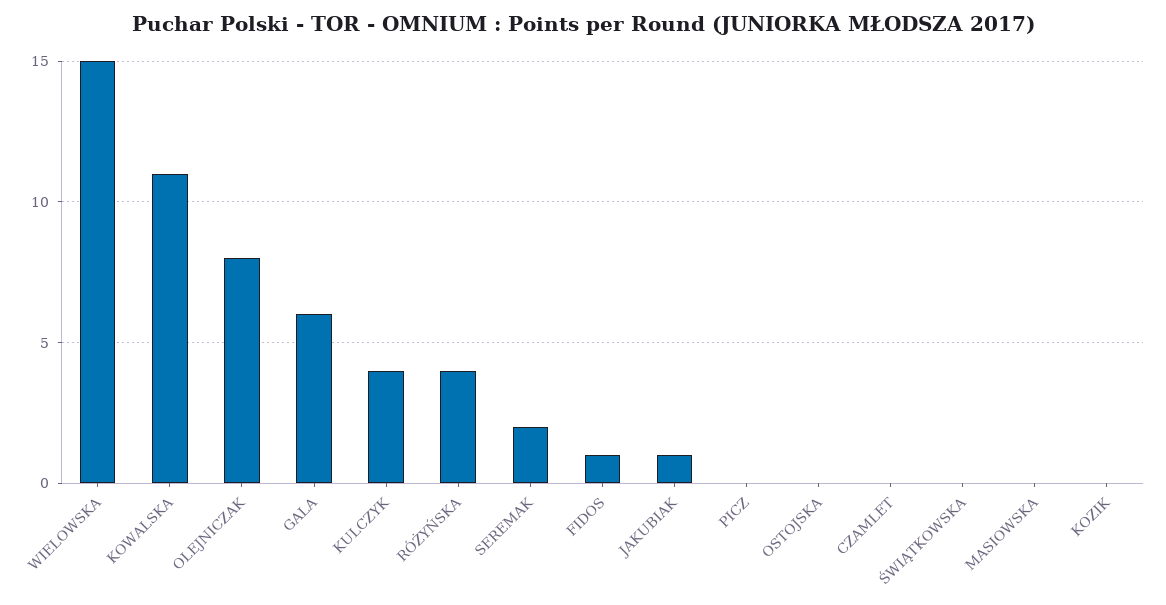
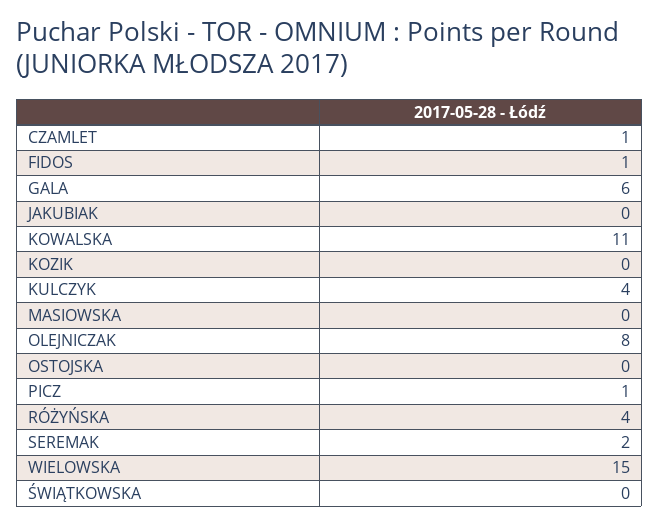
JAKUBIAK: 1 -> 0
PICZ: 0 -> 1
CZAMLET: 0 -> 1

